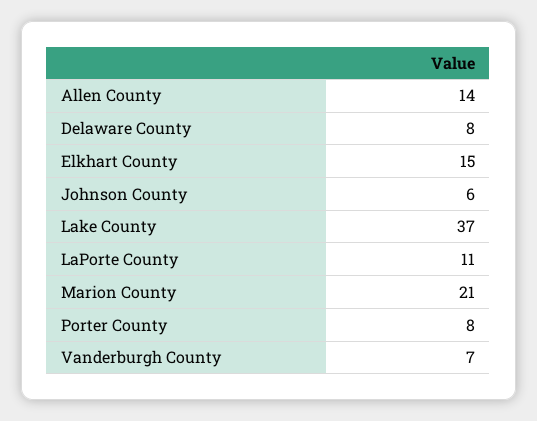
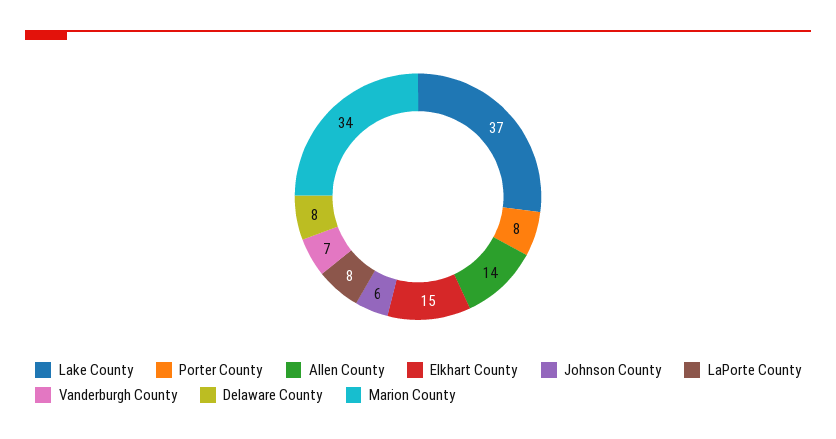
LaPorte County: 11 -> 8
Marion County: 21 -> 34

